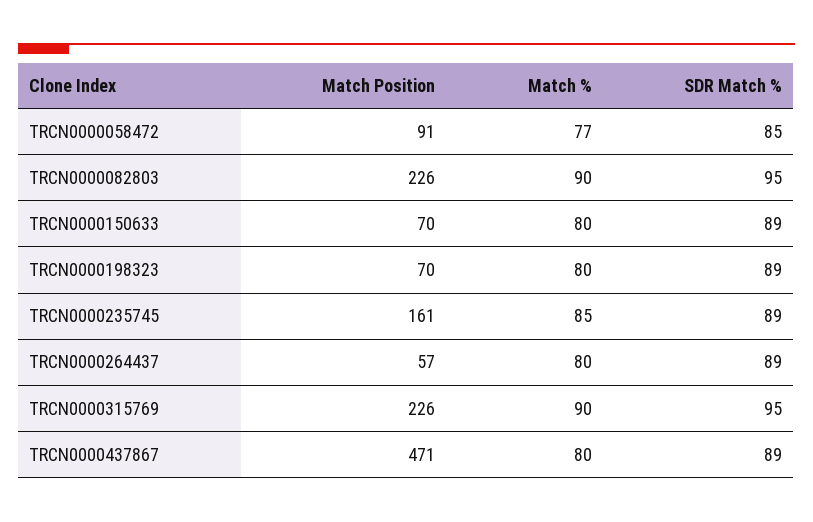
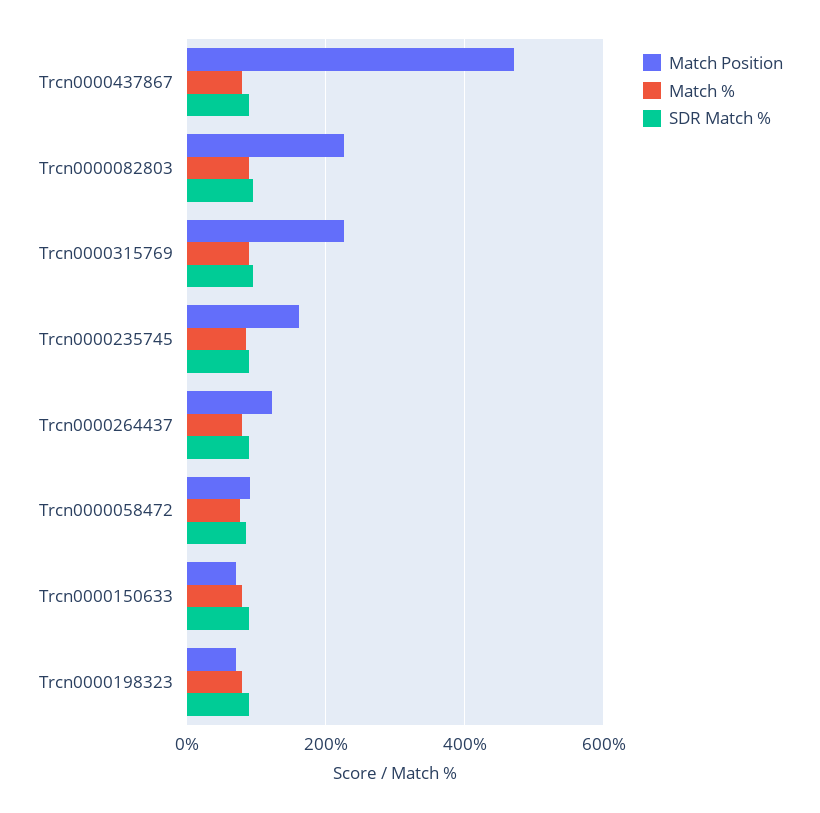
Match Position, TRCN0000264437: 57 -> 120

